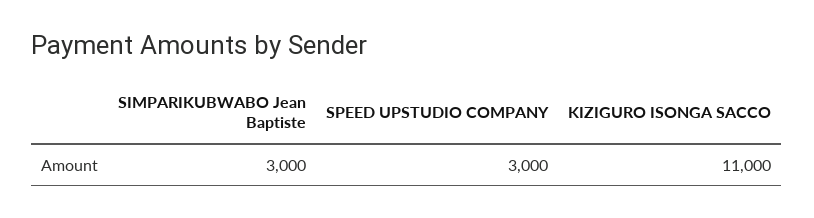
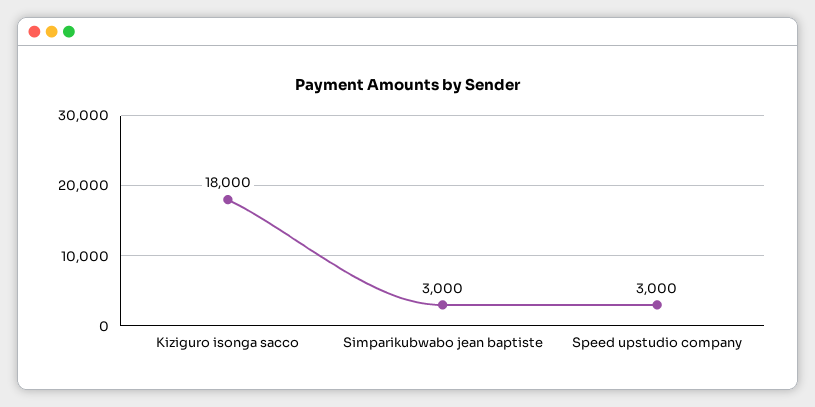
KIZIGURO ISONGA SACCO: 11000 -> 18000

